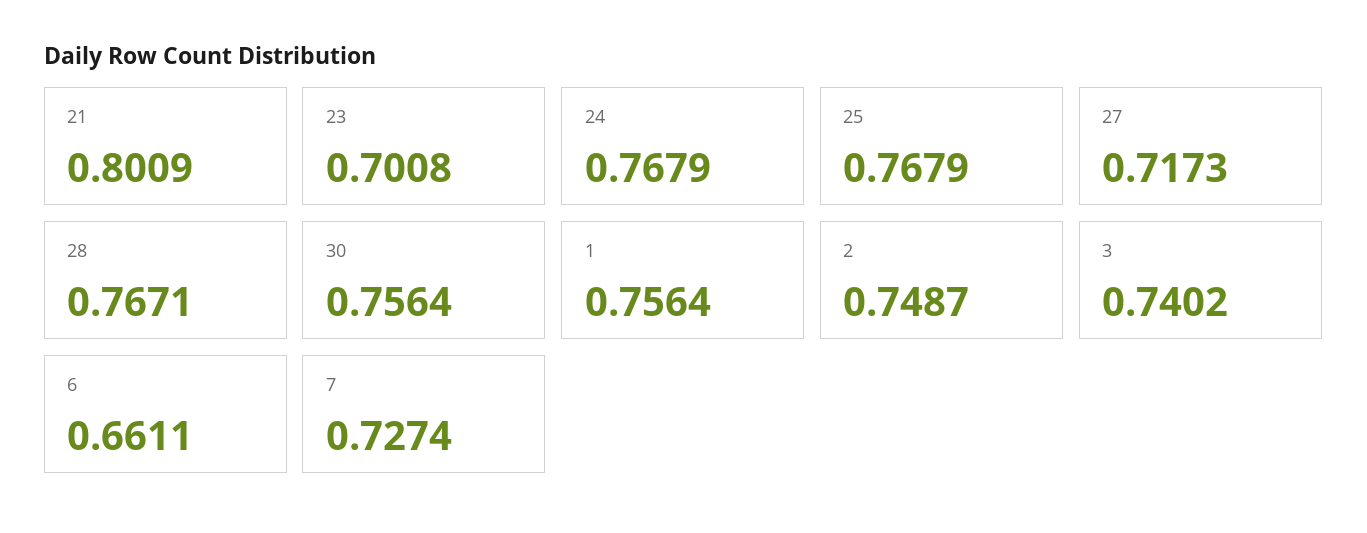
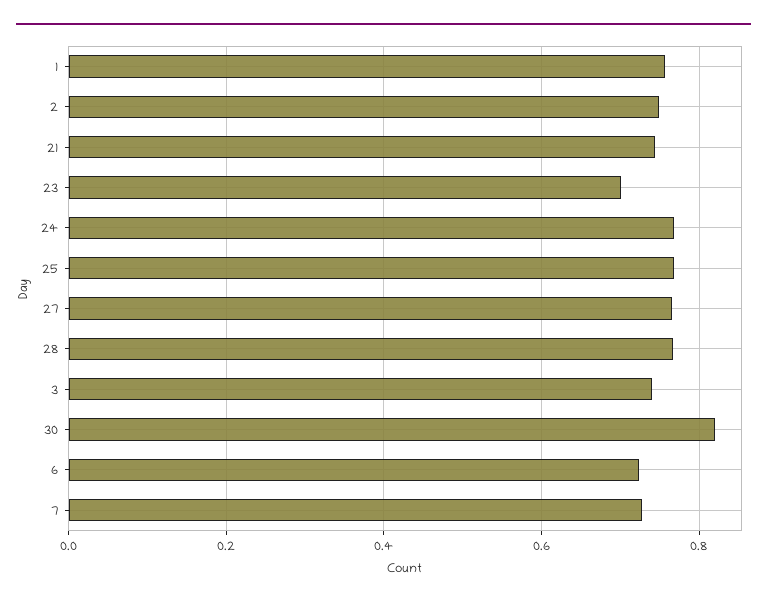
21: 0.8009 -> 0.74
27: 0.7173 -> 0.76
30: 0.7564 -> 0.82
6: 0.6611 -> 0.72

